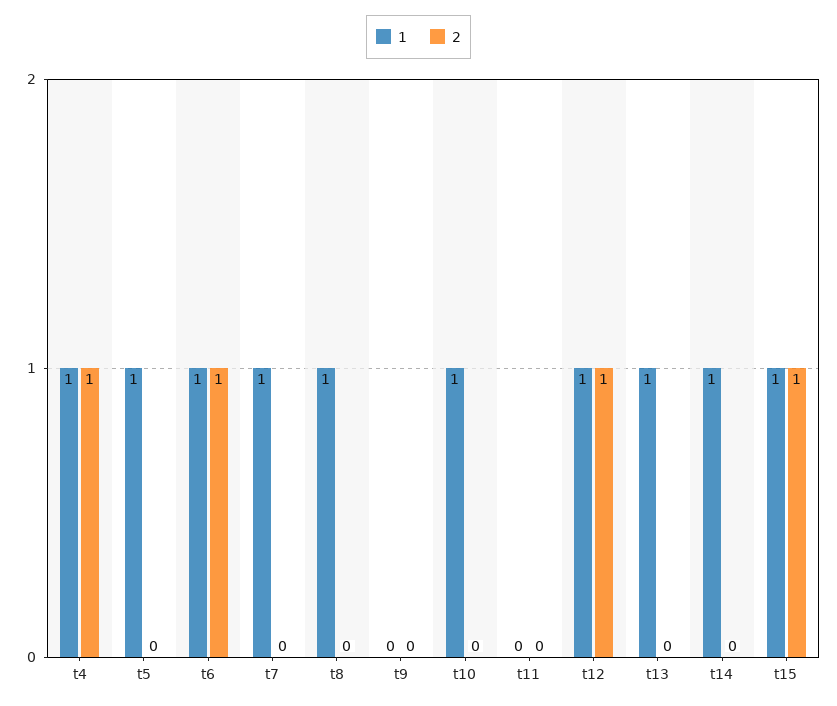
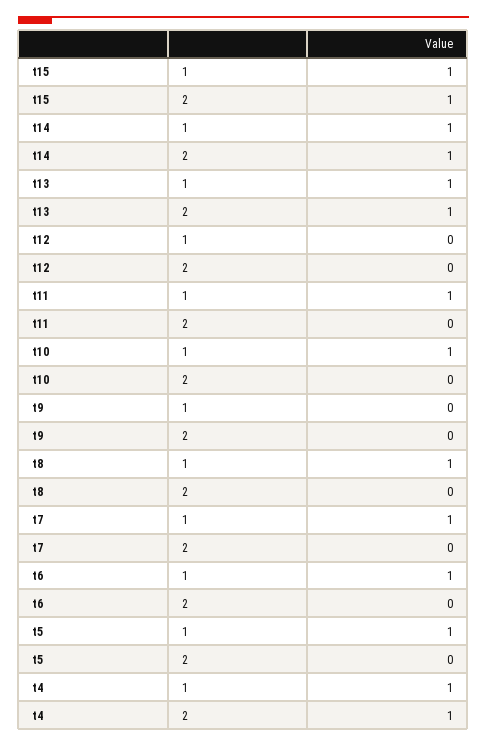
2, t6: 1 -> 0
1, t11: 0 -> 1
1, t12: 1 -> 0
2, t12: 1 -> 0
2, t13: 0 -> 1
2, t14: 0 -> 1

